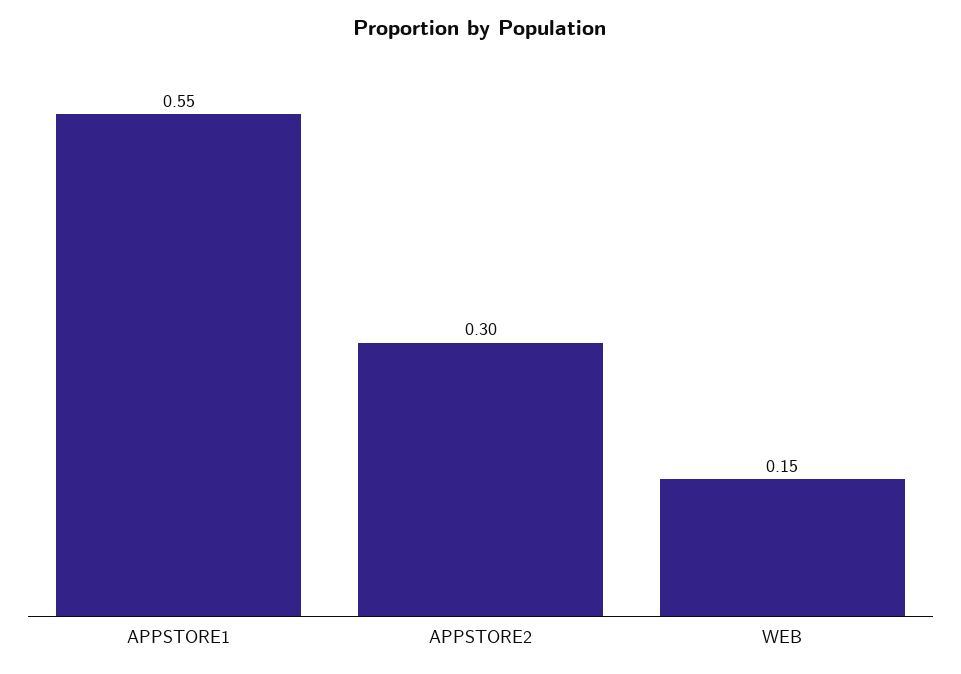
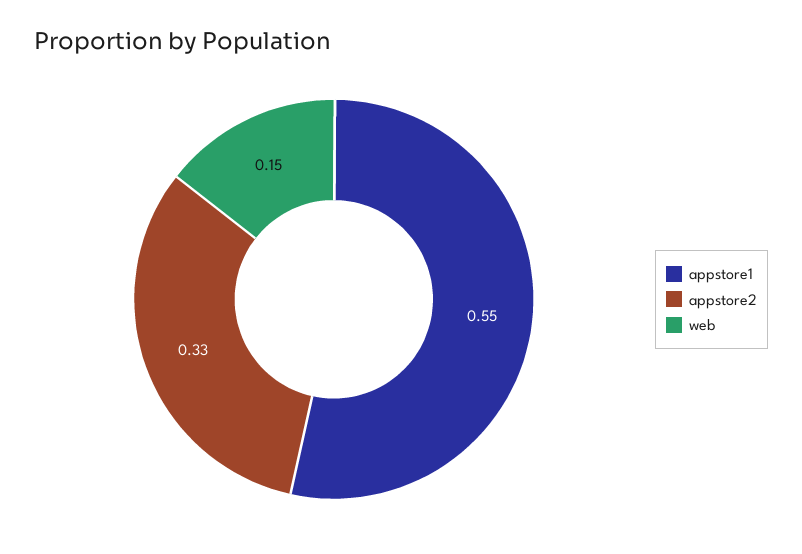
APPSTORE2: 0.3 -> 0.33

